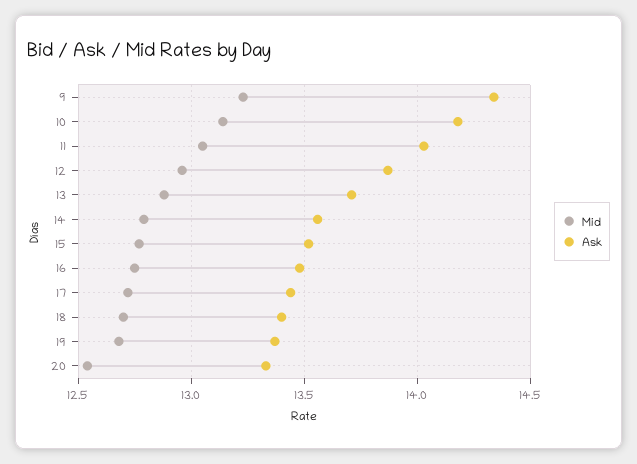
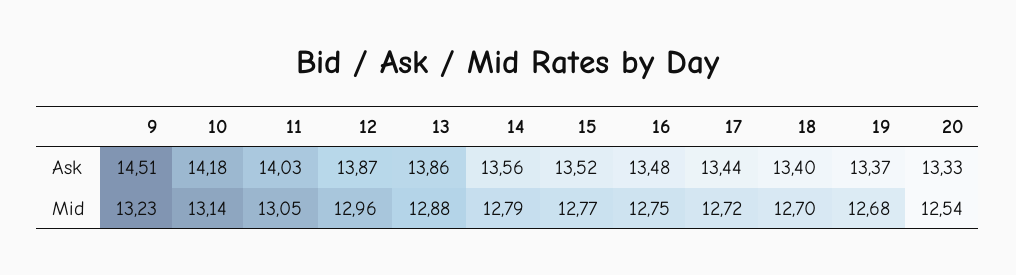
Ask, 9: 14.35 -> 14.51
Ask, 13: 13.7 -> 13.86

